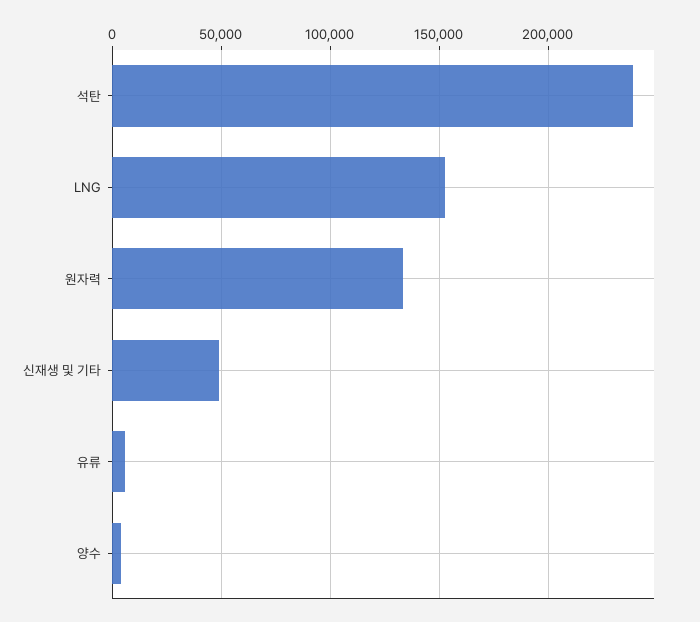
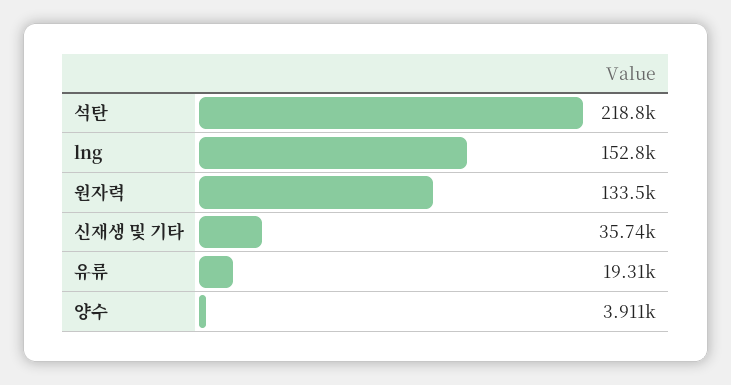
석탄: 240000 -> 218800
신재생 및 기타: 50000 -> 35740
유류: 5000 -> 19310

